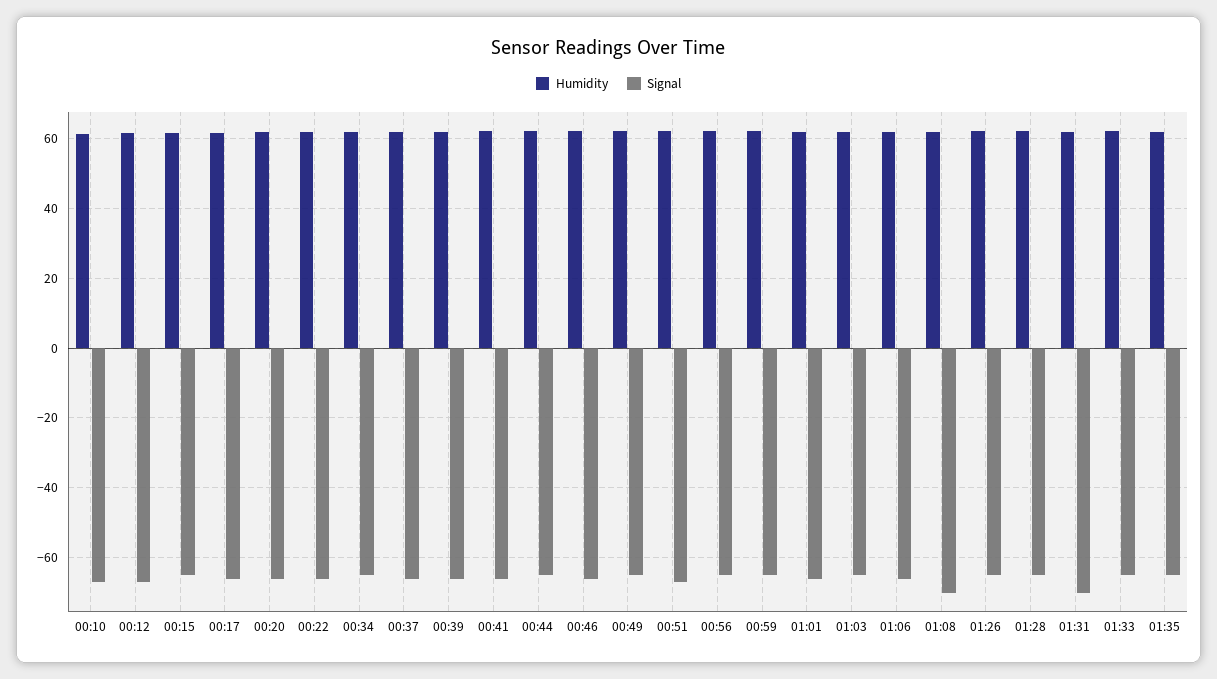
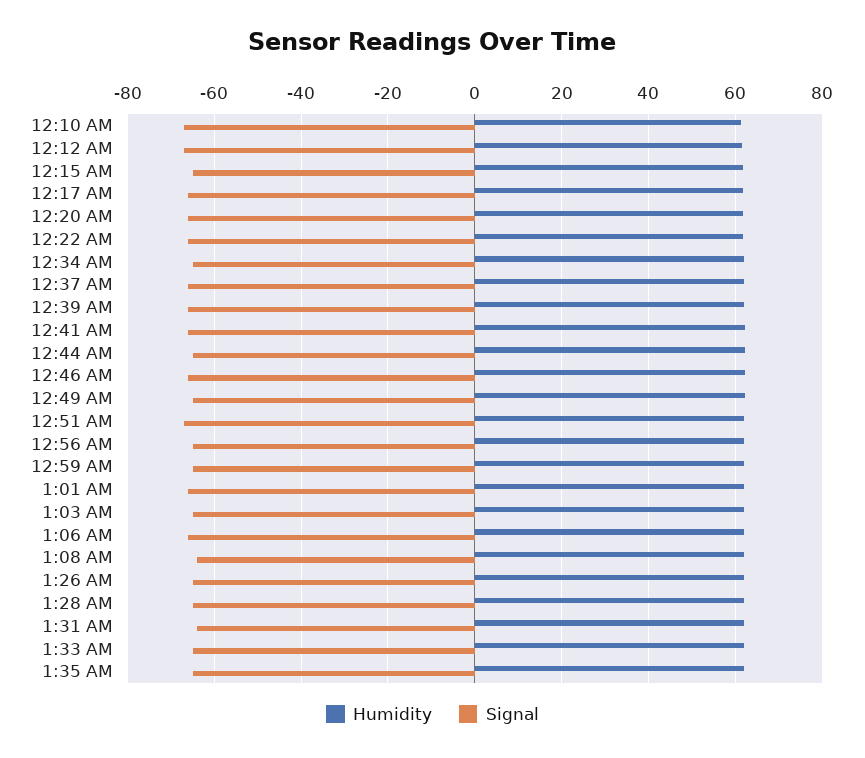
Signal, 01:08: -70 -> -64
Signal, 01:31: -70 -> -64

